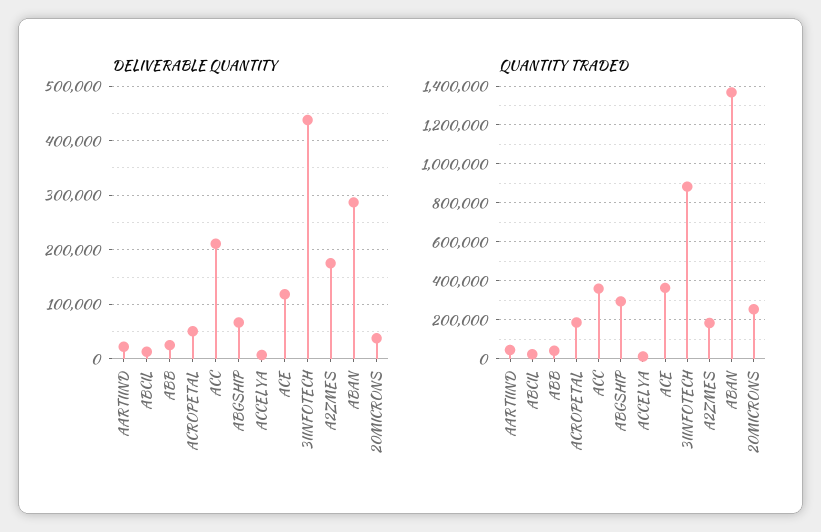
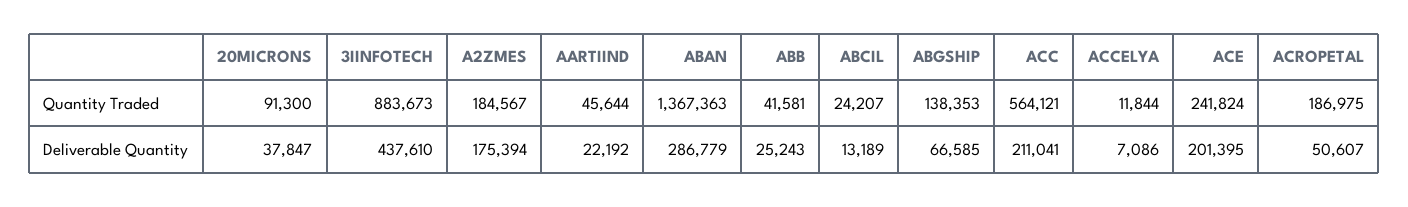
DELIVERABLE QUANTITY, ACE: 120000 -> 201395
QUANTITY TRADED, ACC: 350000 -> 564121
QUANTITY TRADED, ABGSHIP: 300000 -> 138353
QUANTITY TRADED, ACE: 350000 -> 241824
QUANTITY TRADED, 20MICRONS: 250000 -> 91300

